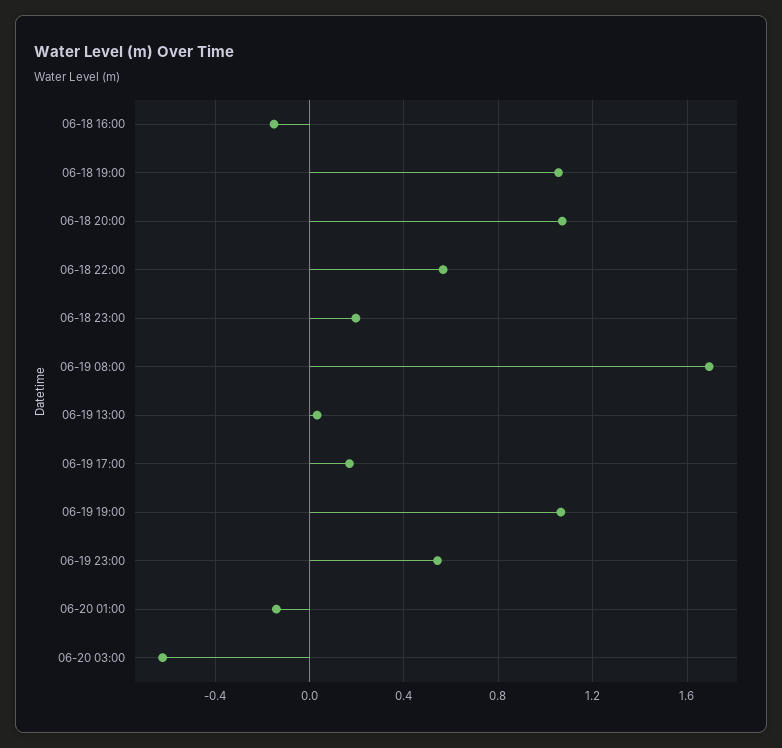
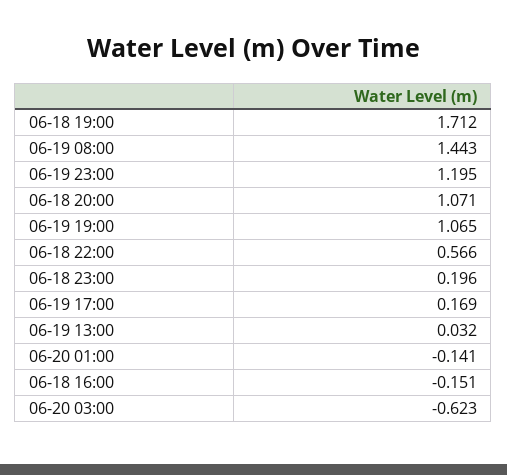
06-18 19:00: 1.05 -> 1.712
06-19 08:00: 1.7 -> 1.443
06-19 23:00: 0.55 -> 1.195

